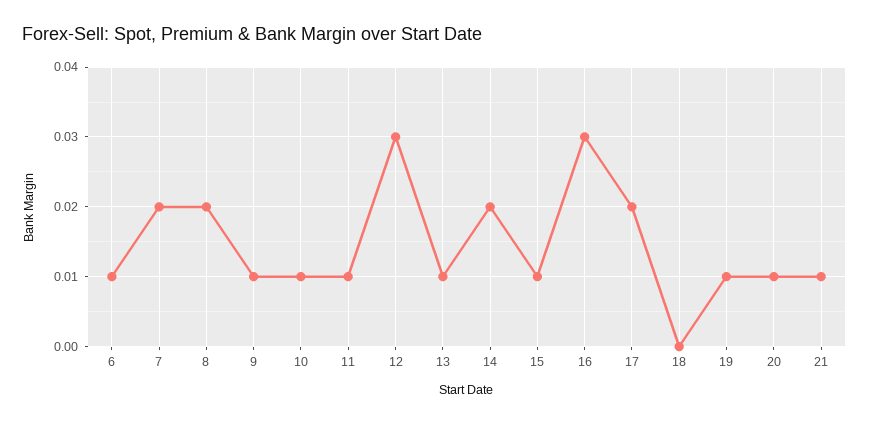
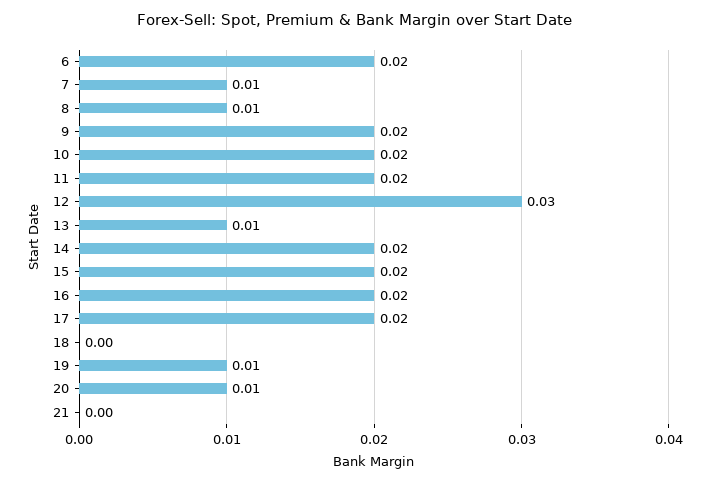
6: 0.01 -> 0.02
7: 0.02 -> 0.01
8: 0.02 -> 0.01
9: 0.01 -> 0.02
10: 0.01 -> 0.02
11: 0.01 -> 0.02
15: 0.01 -> 0.02
16: 0.03 -> 0.02
21: 0.01 -> 0

